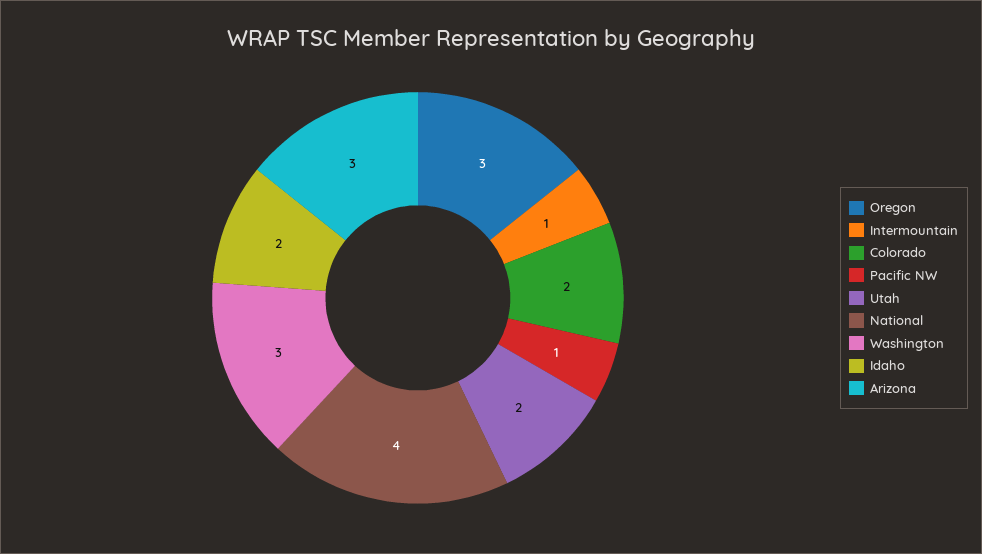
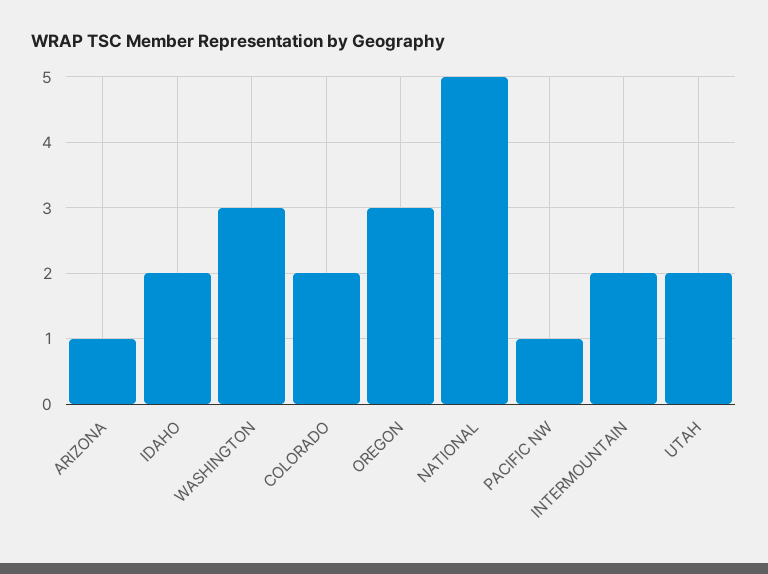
Intermountain: 1 -> 2
National: 4 -> 5
Arizona: 3 -> 1

